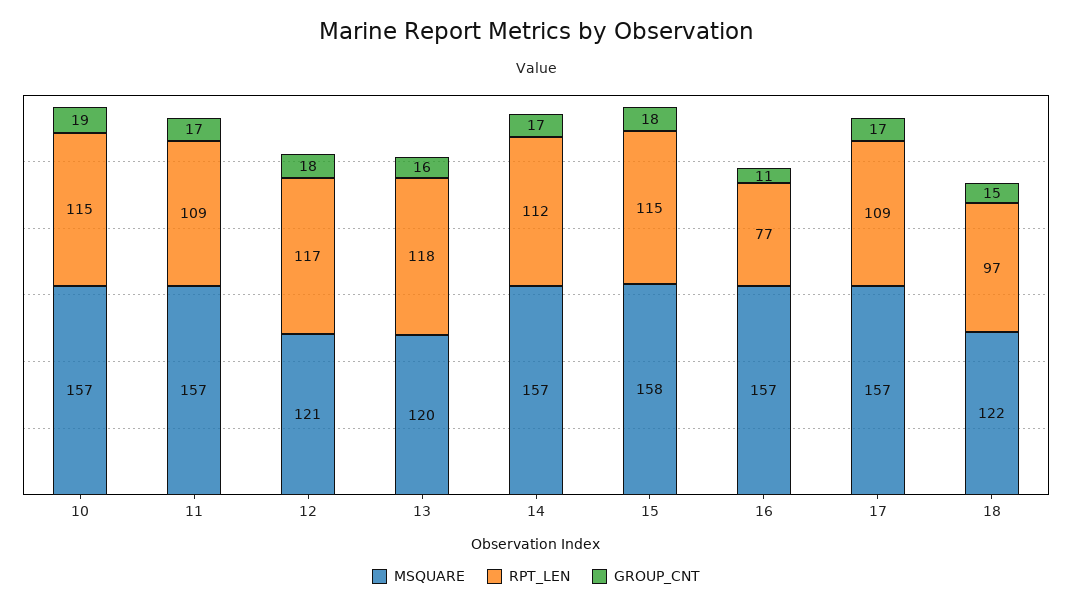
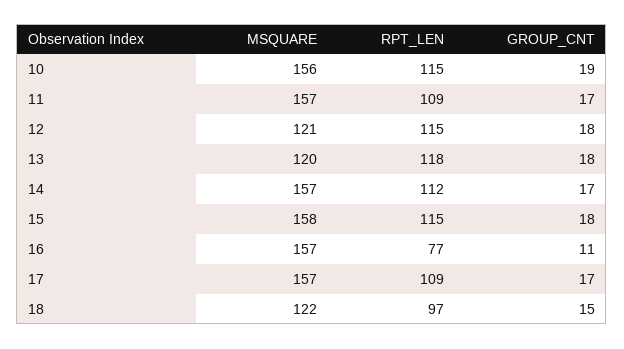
MSQUARE, 10: 157 -> 156
RPT_LEN, 12: 117 -> 115
GROUP_CNT, 13: 16 -> 18

